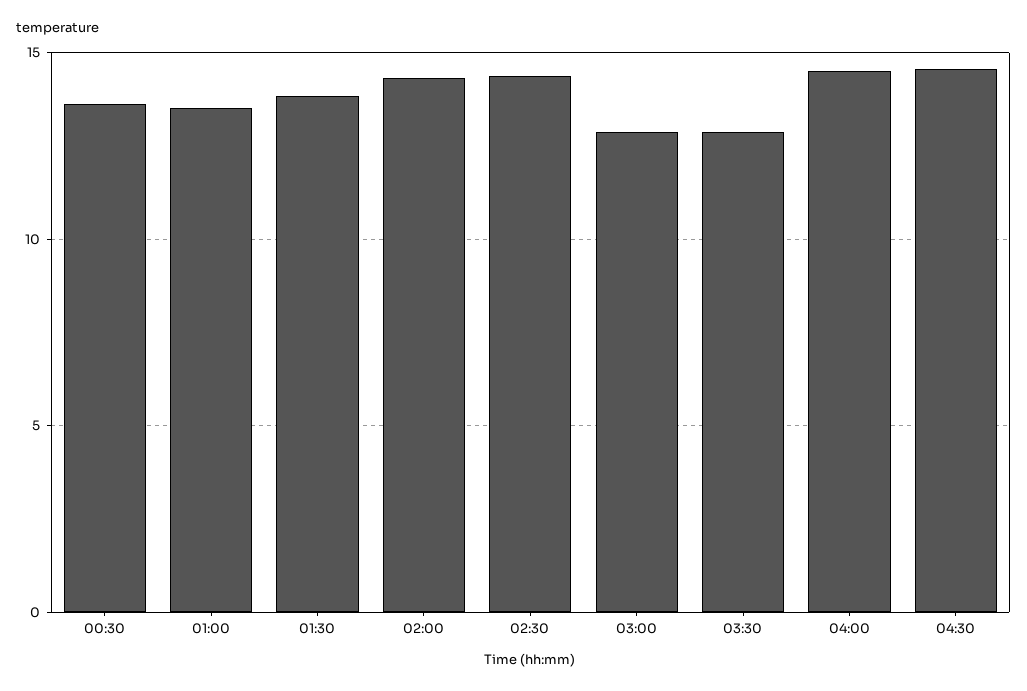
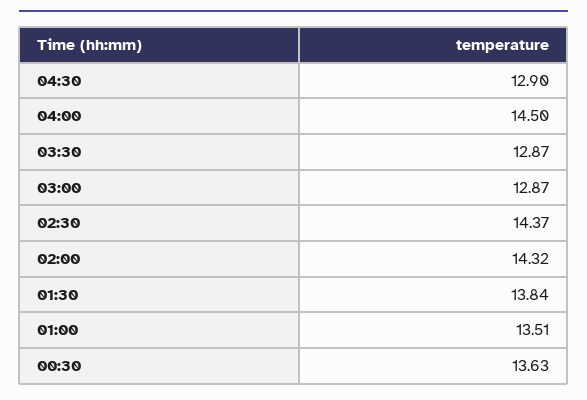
04:30: 14.5 -> 12.9

